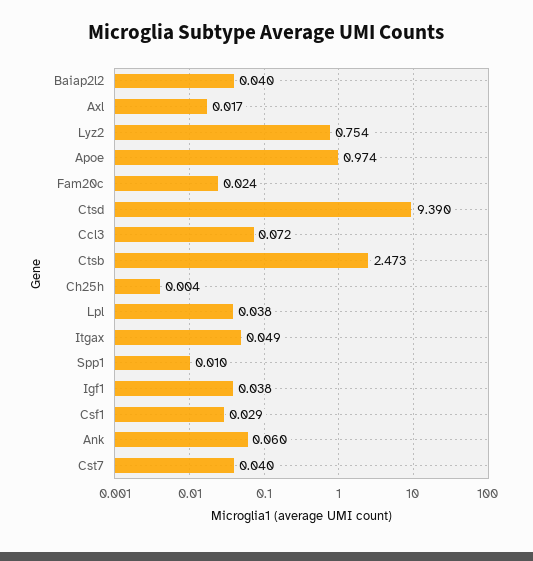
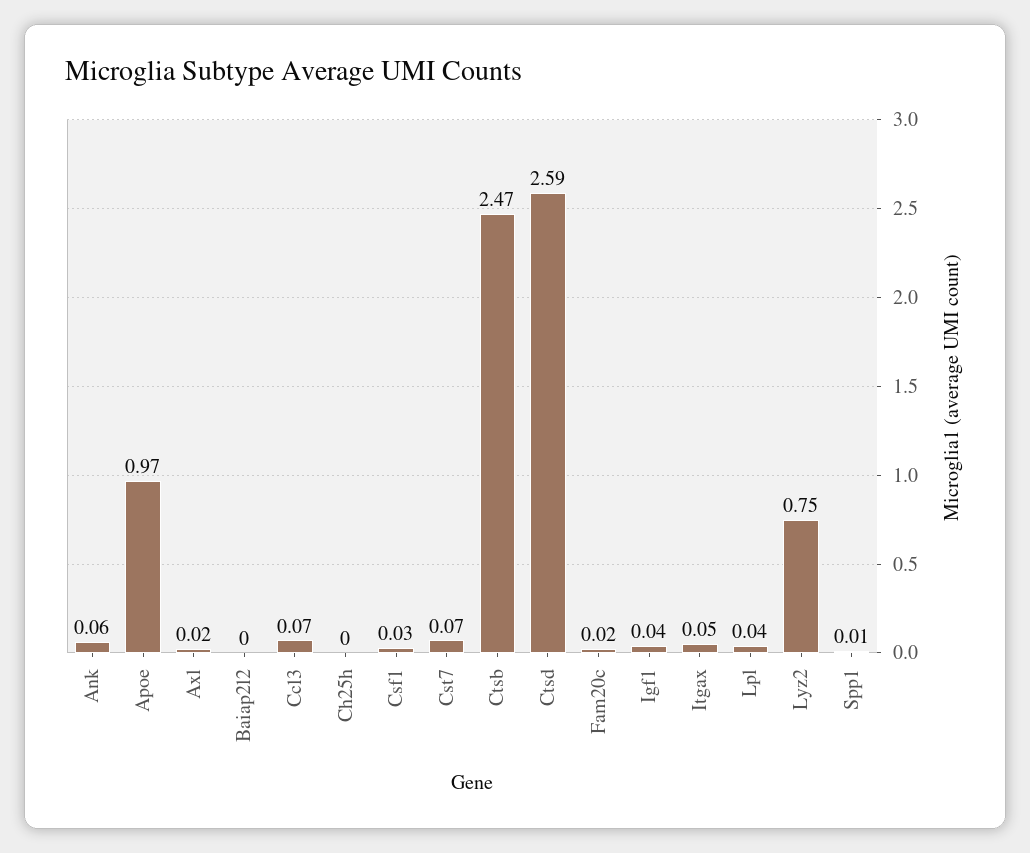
Baiap2l2: 0.04 -> 0
Ctsd: 9.39 -> 2.59
Cst7: 0.04 -> 0.07

